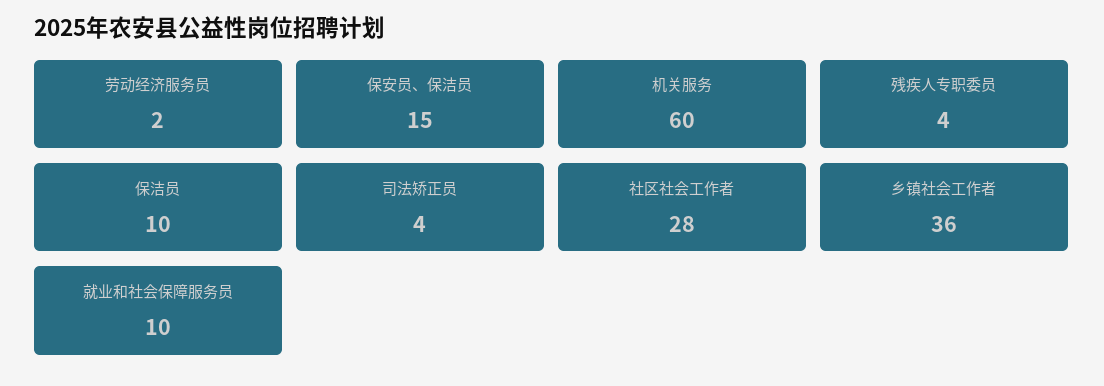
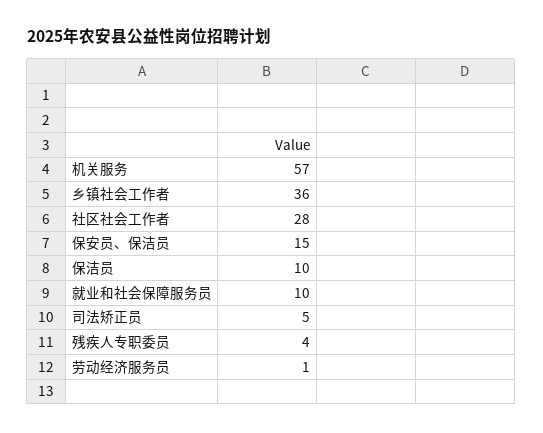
劳动经济服务员: 2 -> 1
机关服务: 60 -> 57
司法矫正员: 4 -> 5

